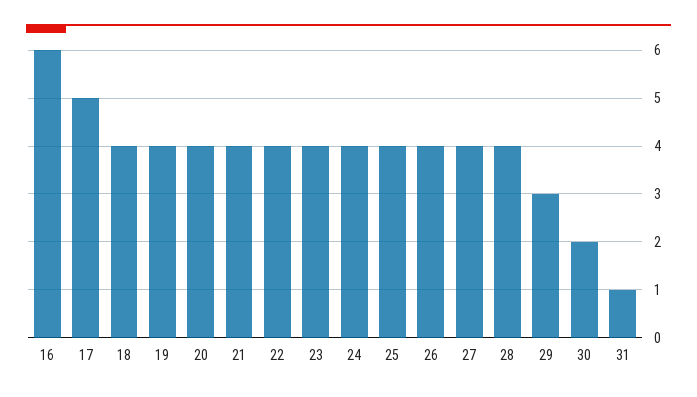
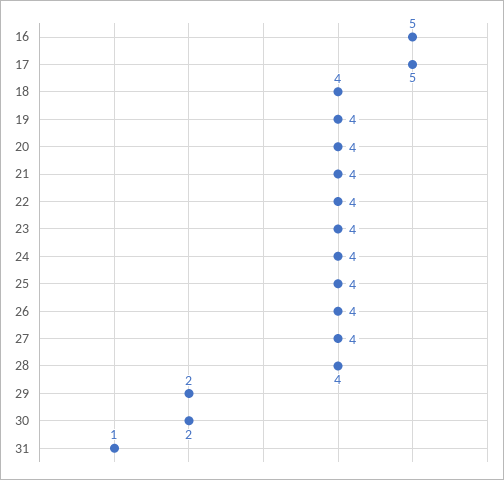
16: 6 -> 5
29: 3 -> 2

